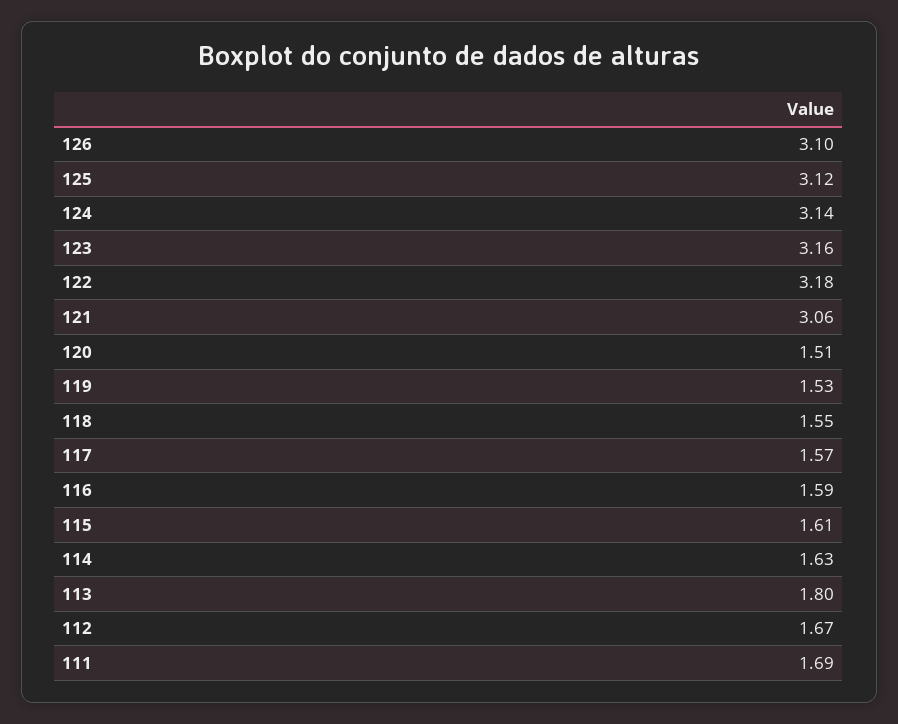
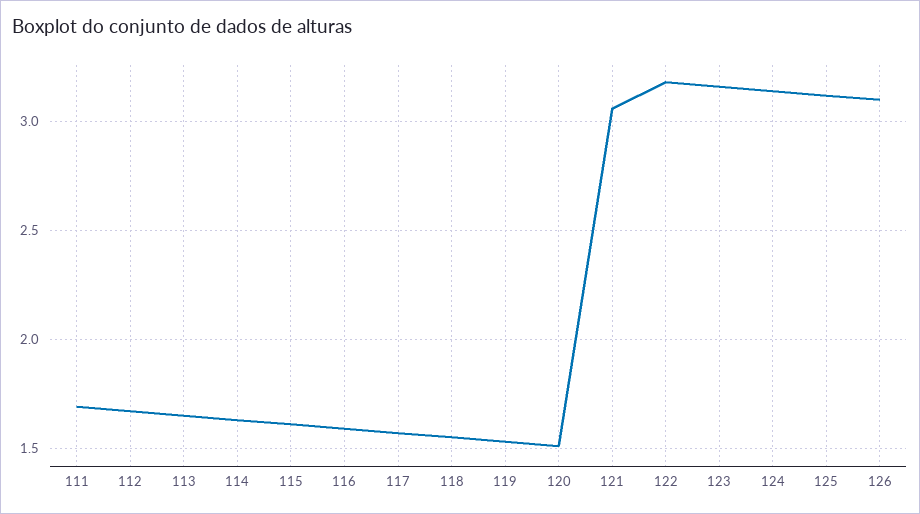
113: 1.8 -> 1.65

